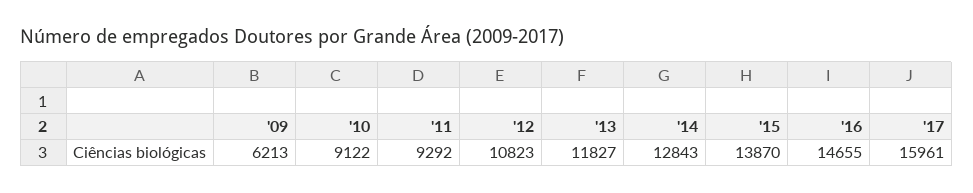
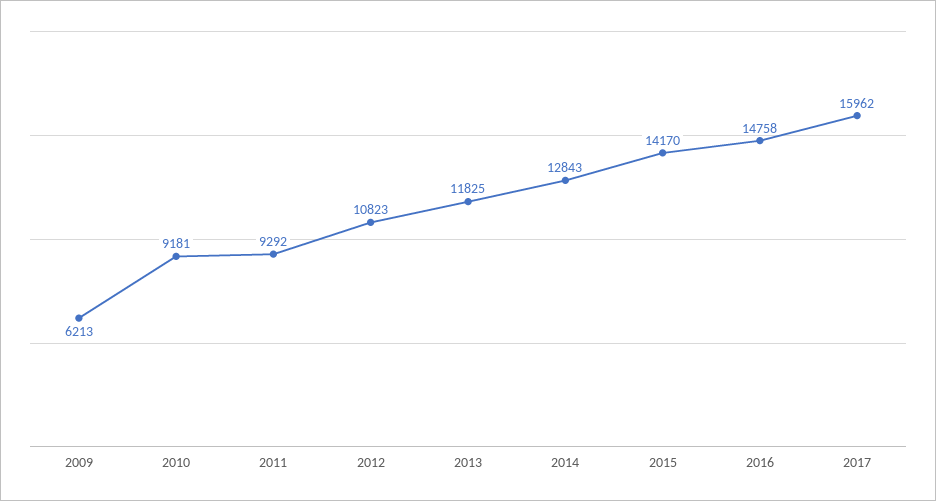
'10: 9122 -> 9181
'13: 11827 -> 11825
'15: 13870 -> 14170
'16: 14655 -> 14758
'17: 15961 -> 15962

